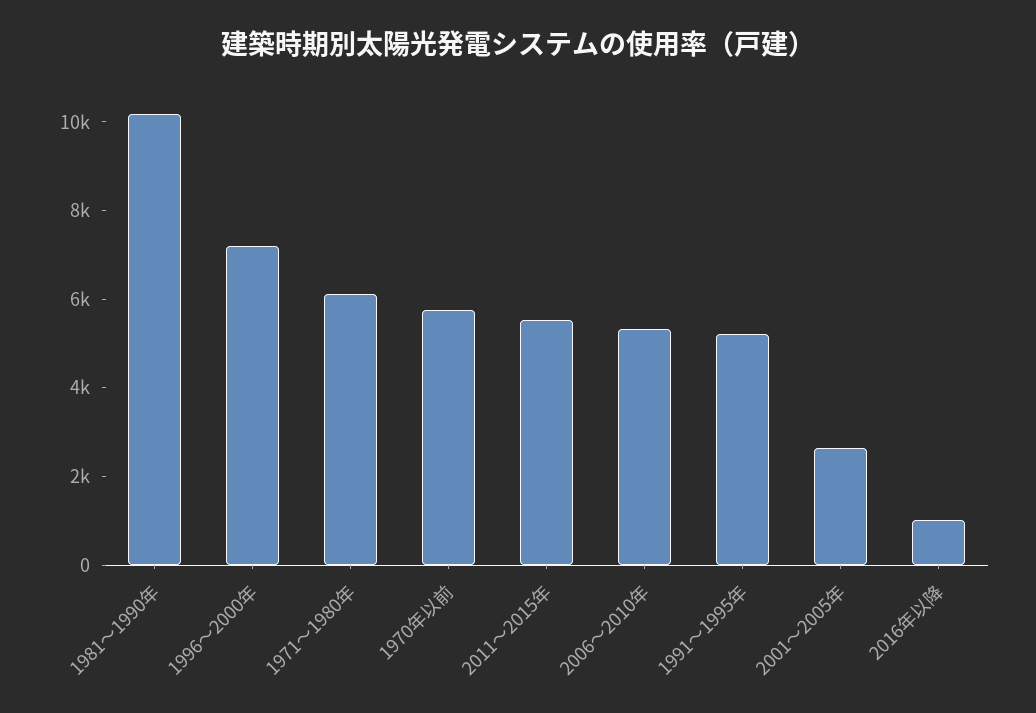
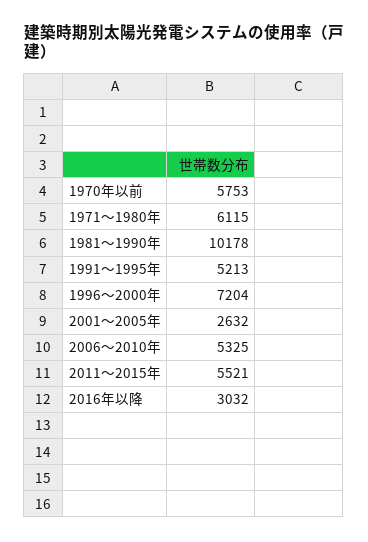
2016年以降: 1000 -> 3032

